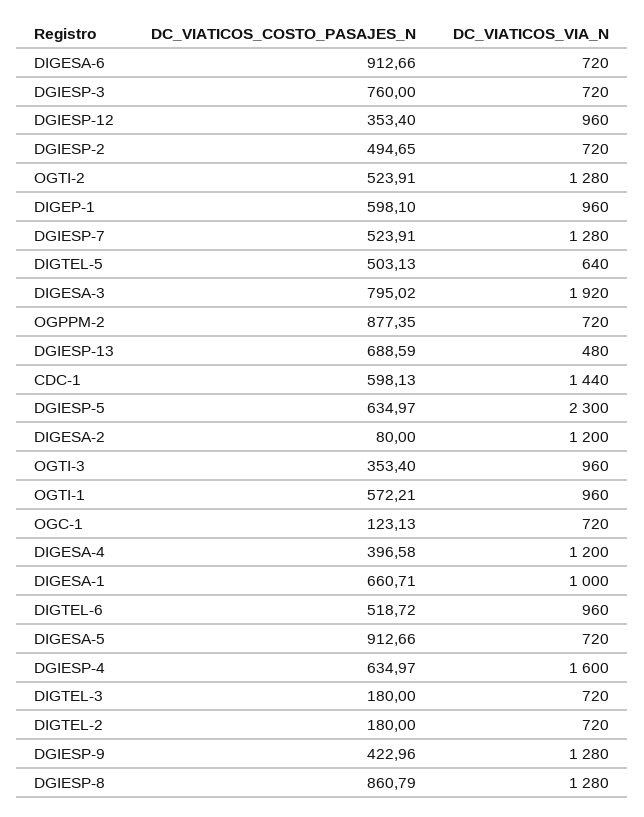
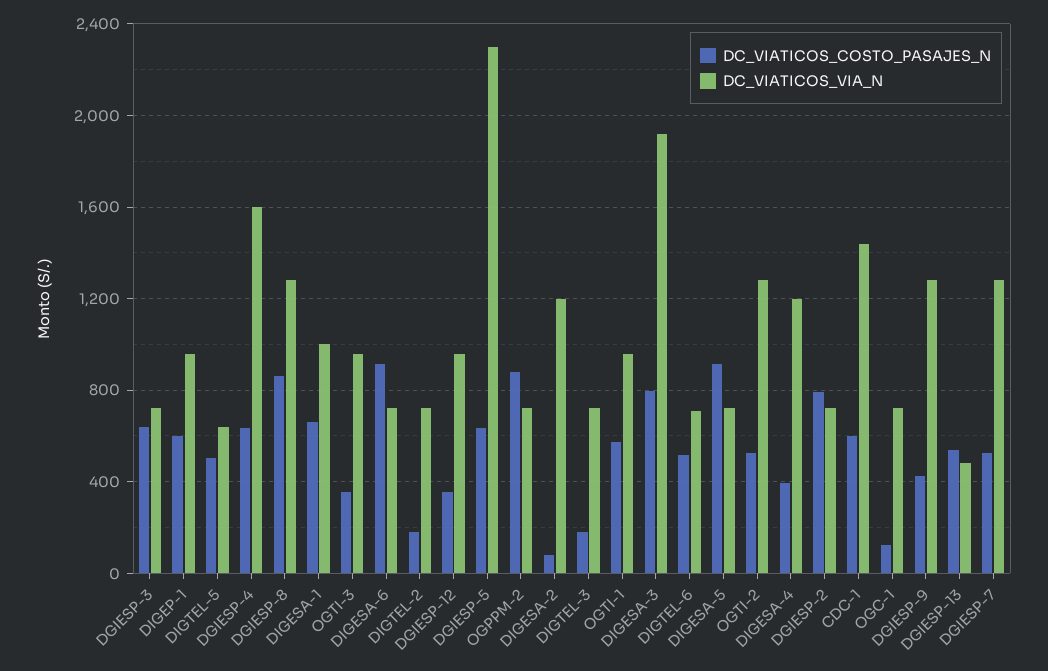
DC_VIATICOS_COSTO_PASAJES_N, DGIESP-3: 760 -> 650
DC_VIATICOS_COSTO_PASAJES_N, DGIESP-2: 494.65 -> 800
DC_VIATICOS_COSTO_PASAJES_N, DGIESP-13: 688.59 -> 550
DC_VIATICOS_VIA_N, DIGTEL-6: 960 -> 700

